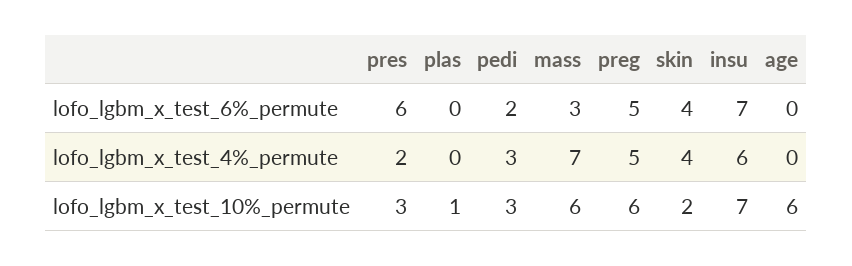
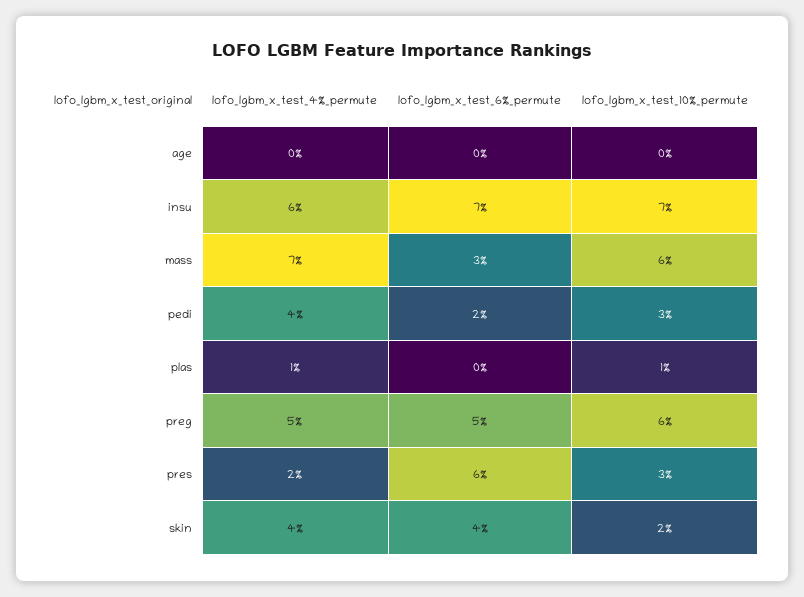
plas, lofo_lgbm_x_test_4%_permute: 0 -> 1
pedi, lofo_lgbm_x_test_4%_permute: 3 -> 4
age, lofo_lgbm_x_test_10%_permute: 6 -> 0

